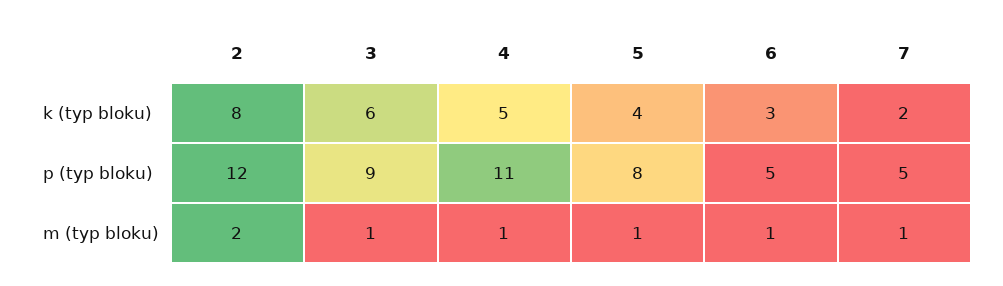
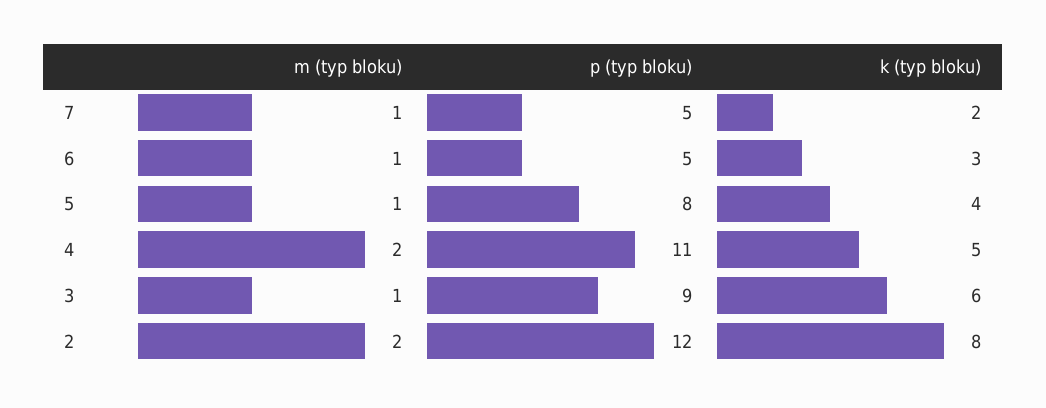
4, m (typ bloku): 1 -> 2

